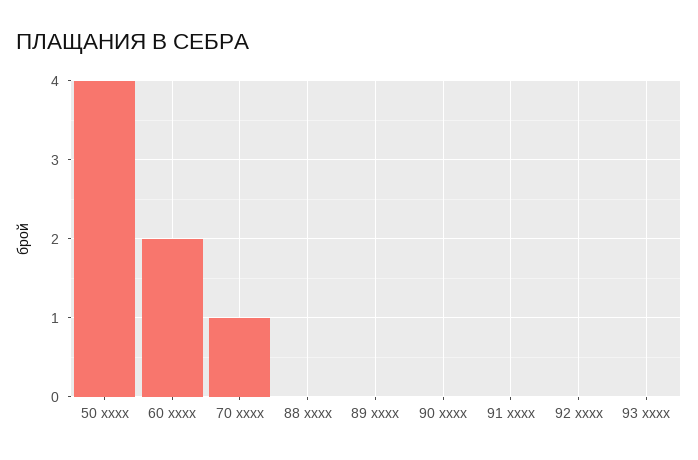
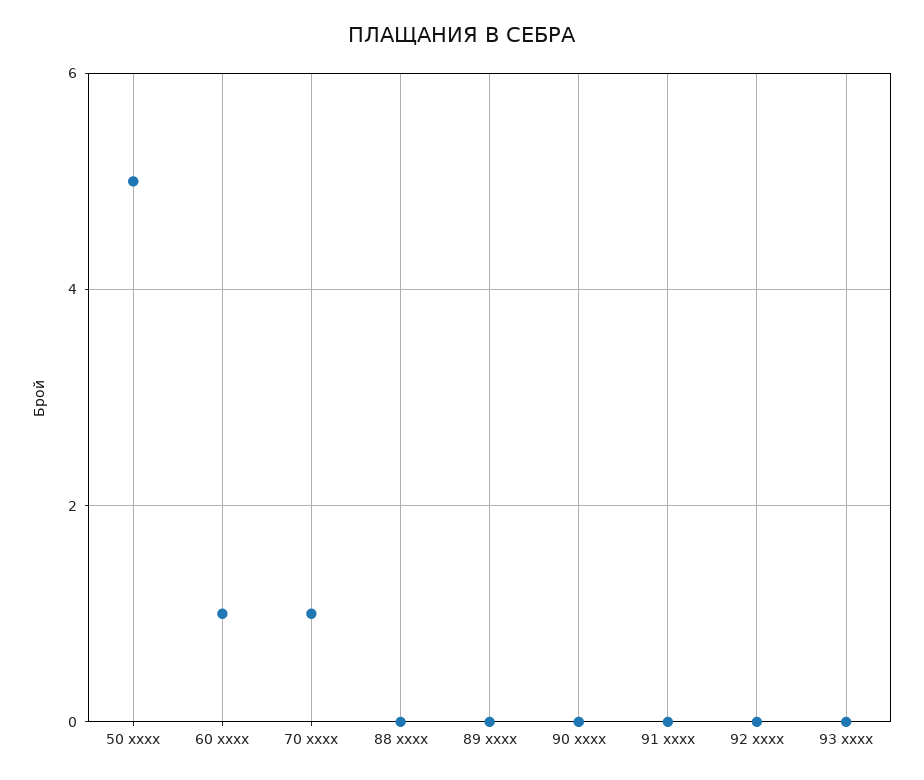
50 xxxx: 4 -> 5
60 xxxx: 2 -> 1

